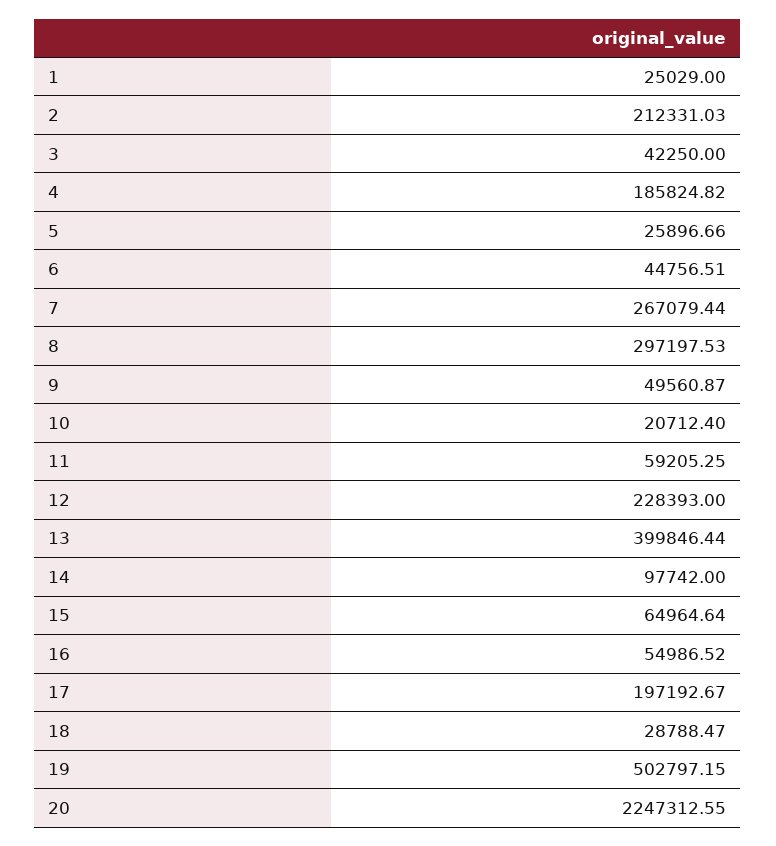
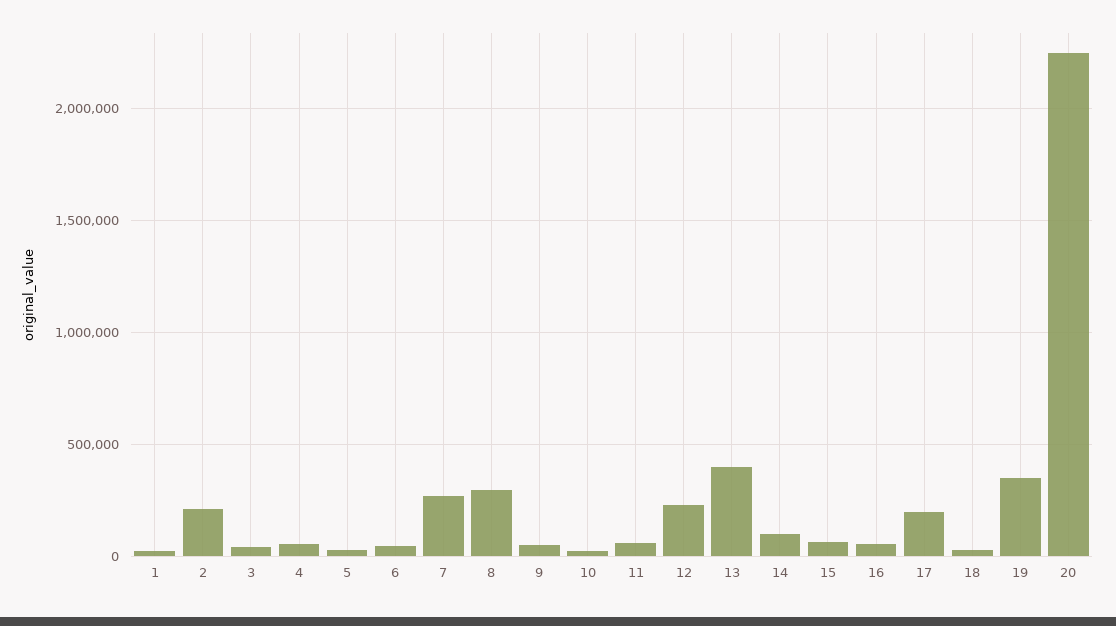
4: 185824.82 -> 50000
19: 502797.15 -> 350000

